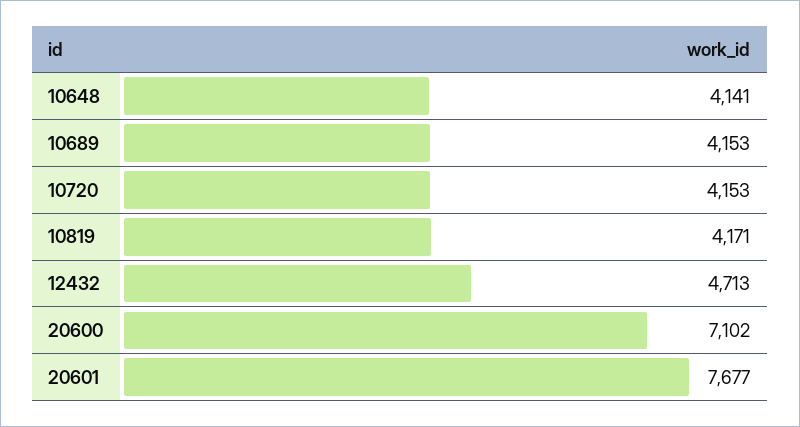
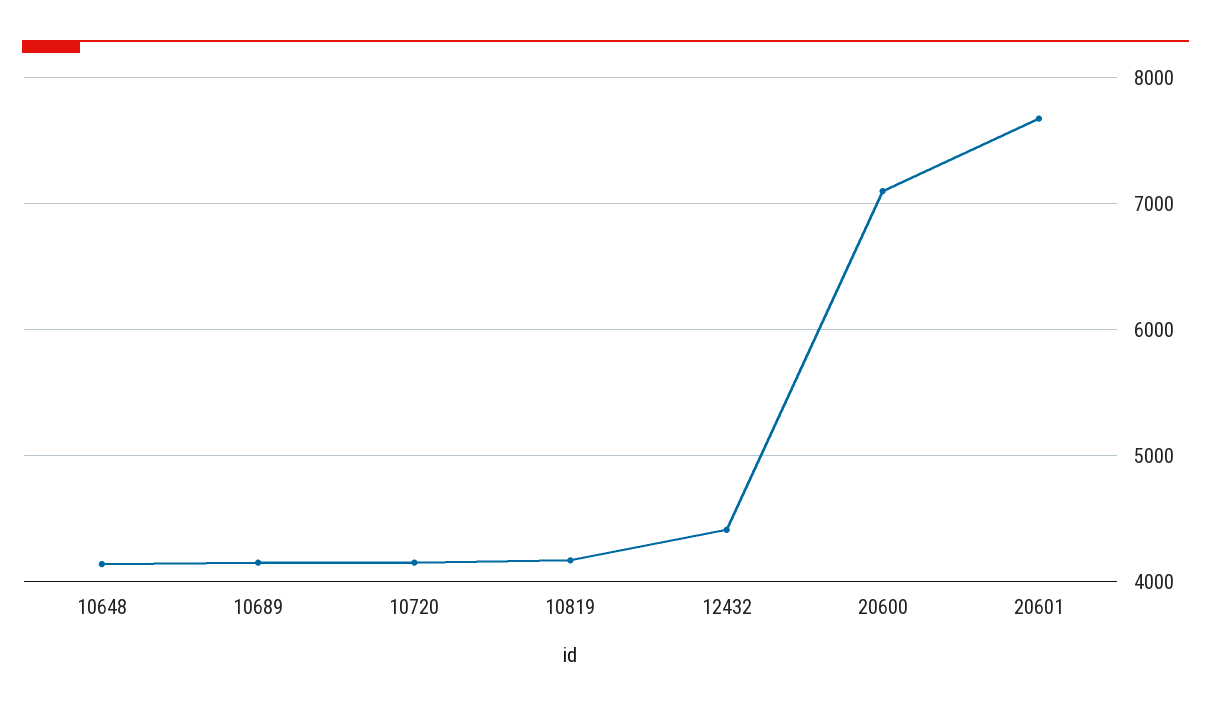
12432: 4713 -> 4400

